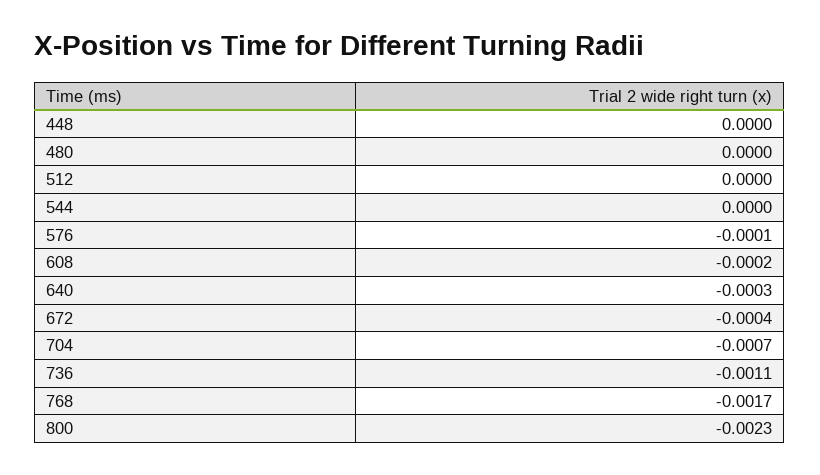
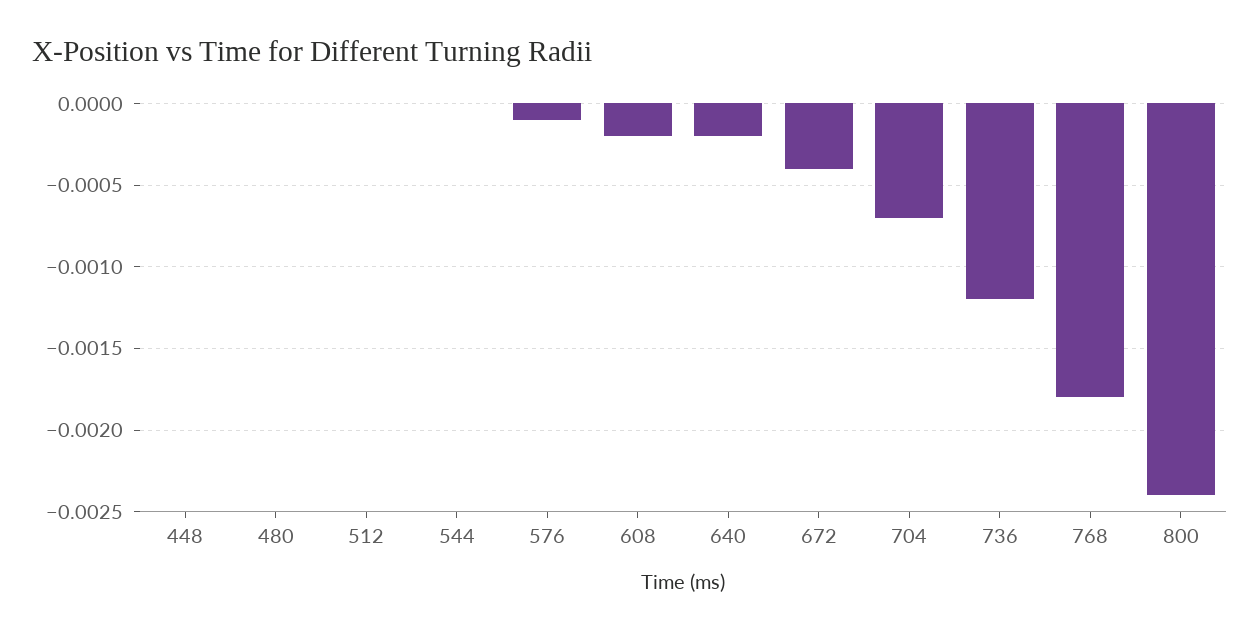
640: -0.0003 -> -0.0002
736: -0.0011 -> -0.0012
768: -0.0017 -> -0.0018
800: -0.0023 -> -0.0024

